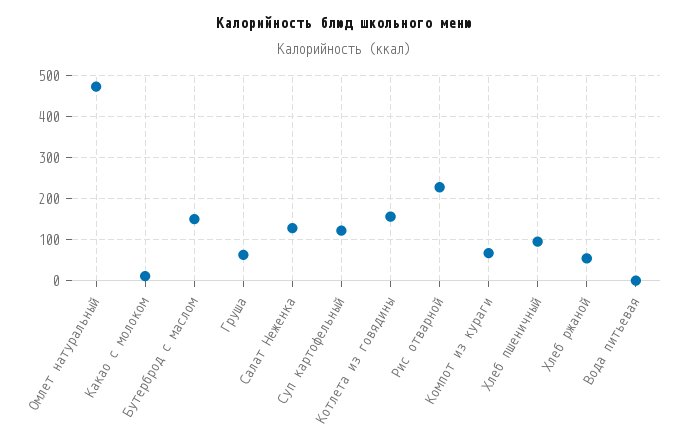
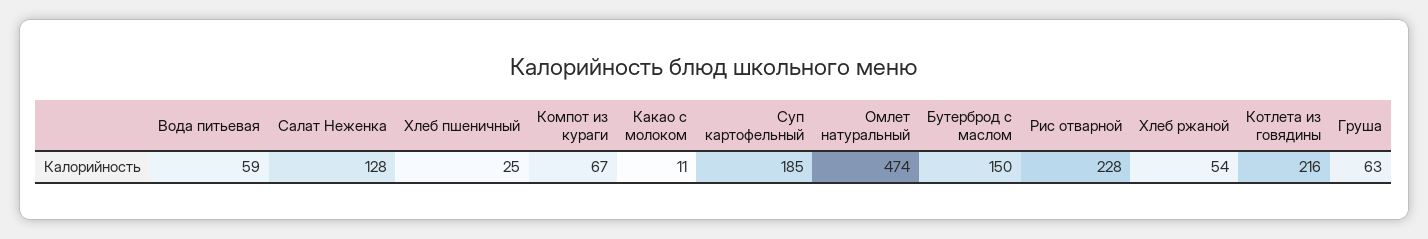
Суп картофельный: 120 -> 185
Котлета из говядины: 160 -> 216
Хлеб пшеничный: 100 -> 25
Вода питьевая: 0 -> 59

